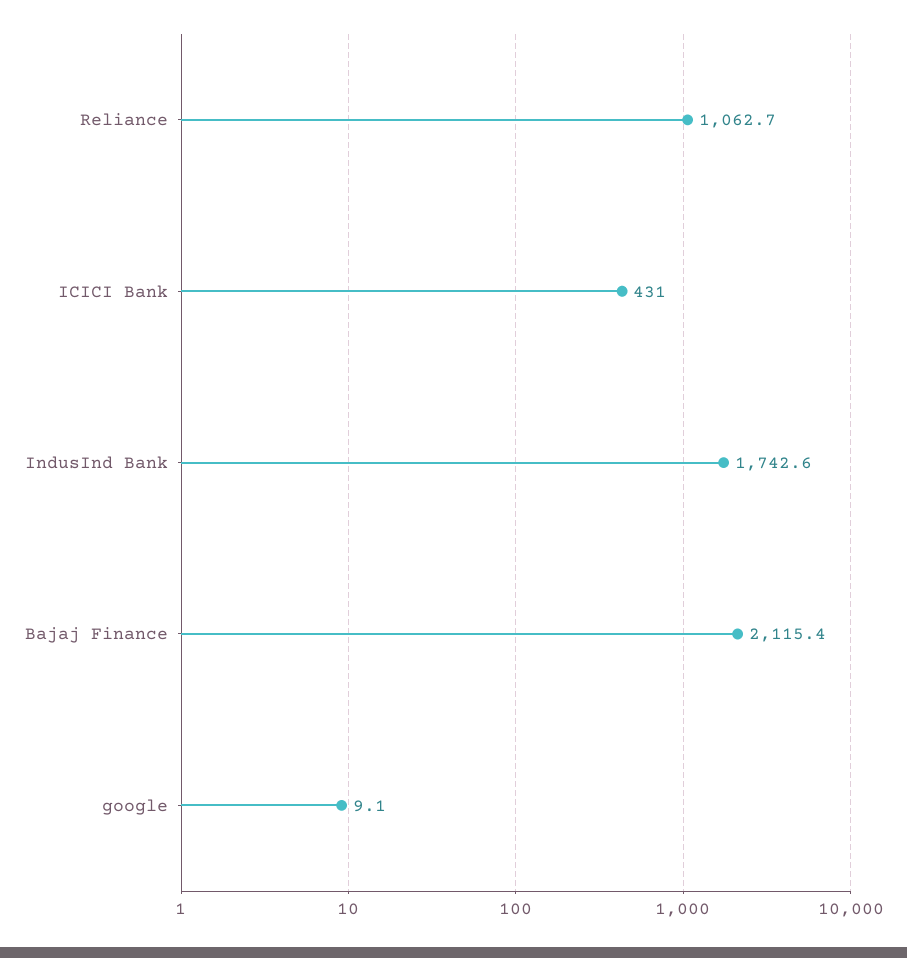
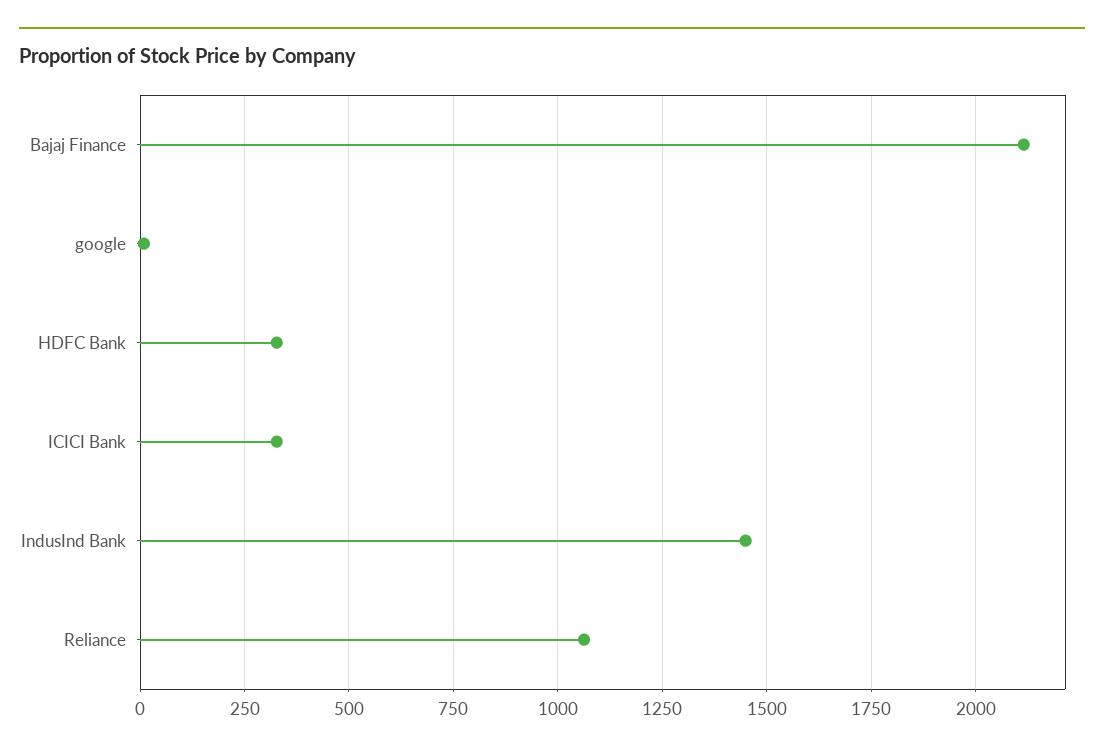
ICICI Bank: 431 -> 325
IndusInd Bank: 1742.6 -> 1450
HDFC Bank: none -> 325

